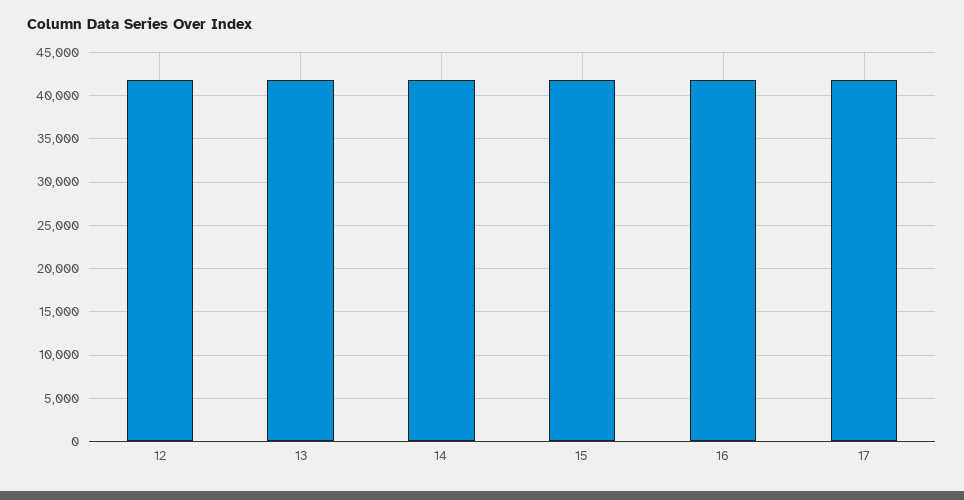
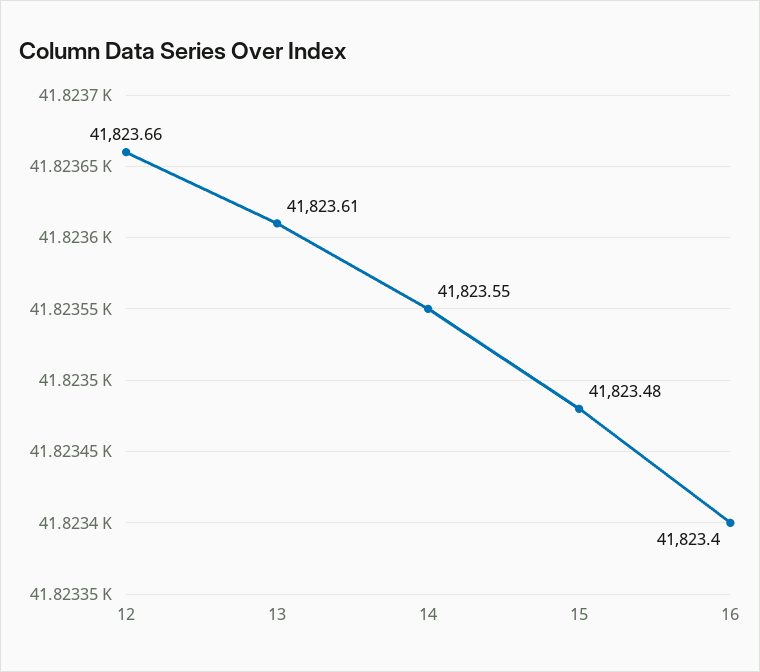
17: 42000 -> none

